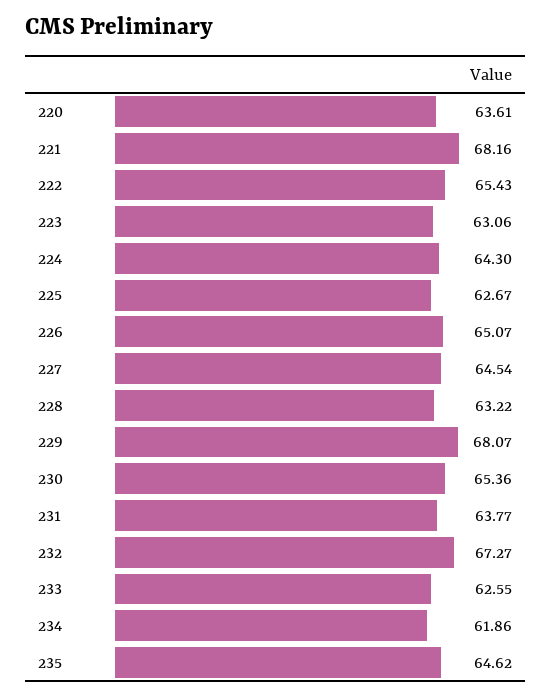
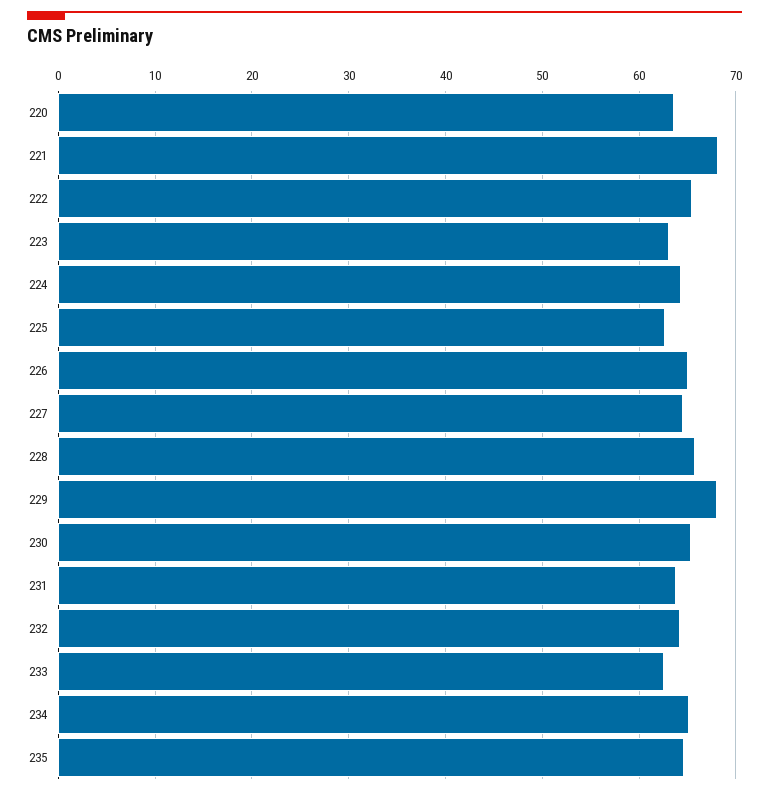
228: 63.22 -> 66
232: 67.27 -> 64
234: 61.86 -> 65

